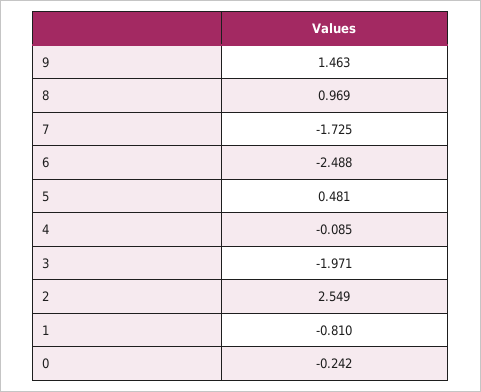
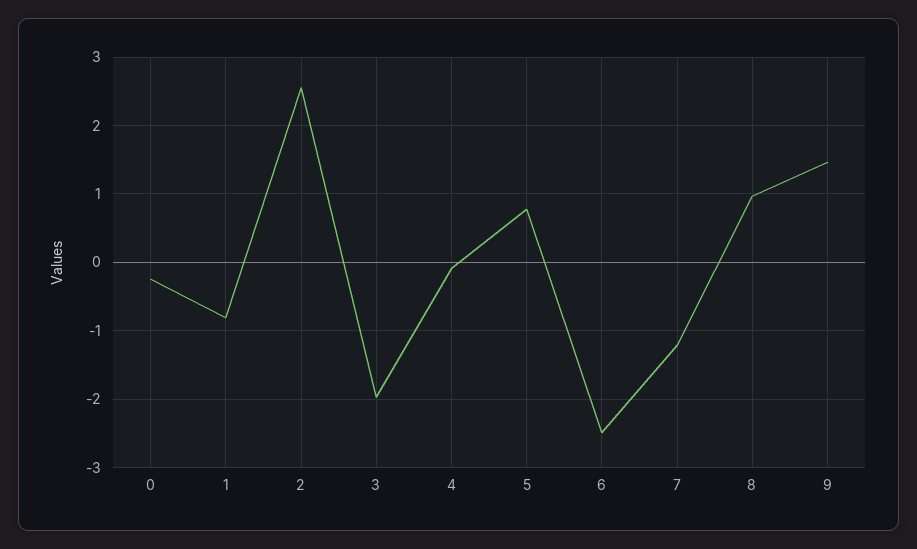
7: -1.725 -> -1.2
5: 0.481 -> 0.8

